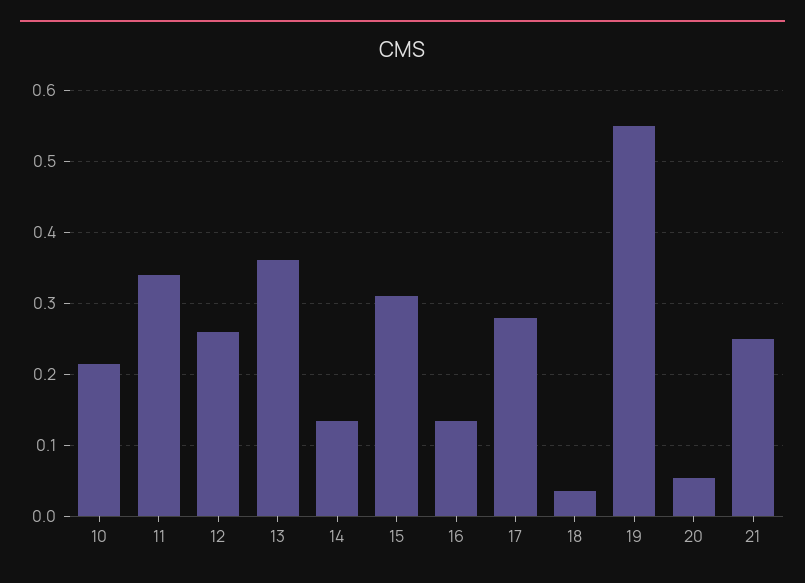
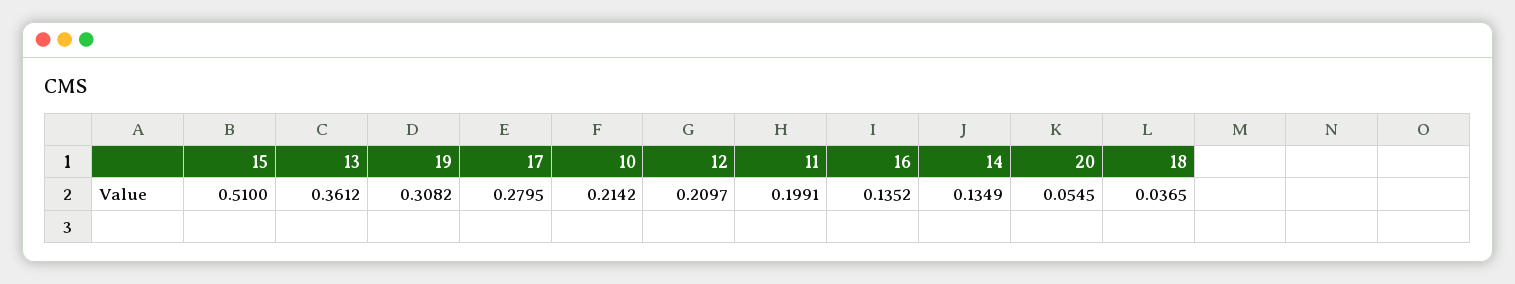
11: 0.34 -> 0.1991
12: 0.26 -> 0.2097
15: 0.31 -> 0.51
19: 0.55 -> 0.3082
21: 0.25 -> none

